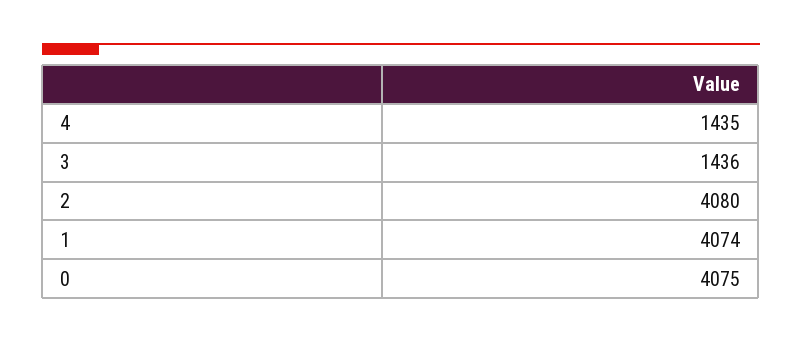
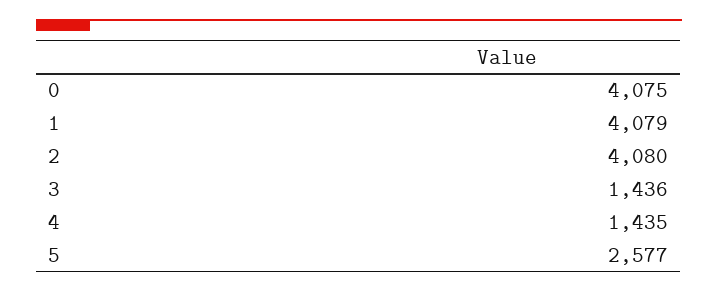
1: 4074 -> 4079
5: none -> 2577

